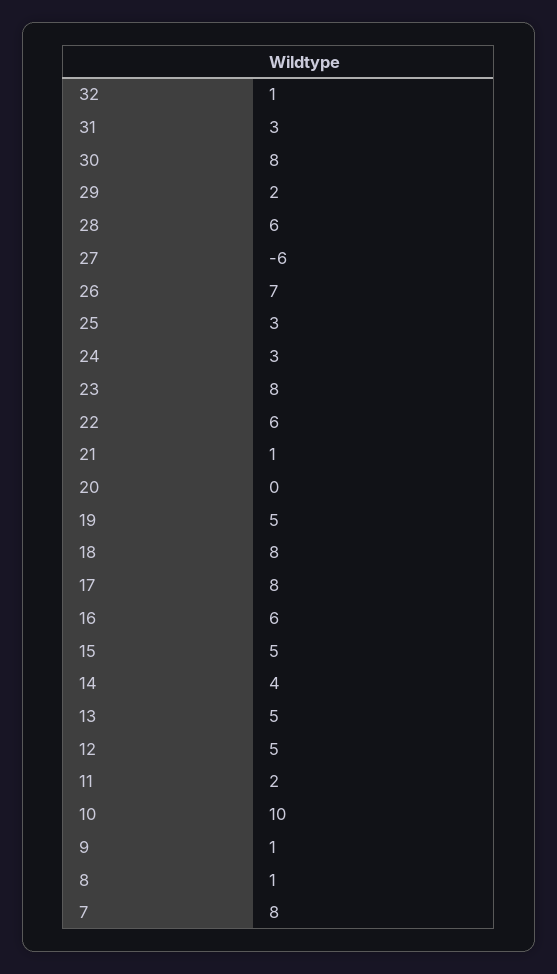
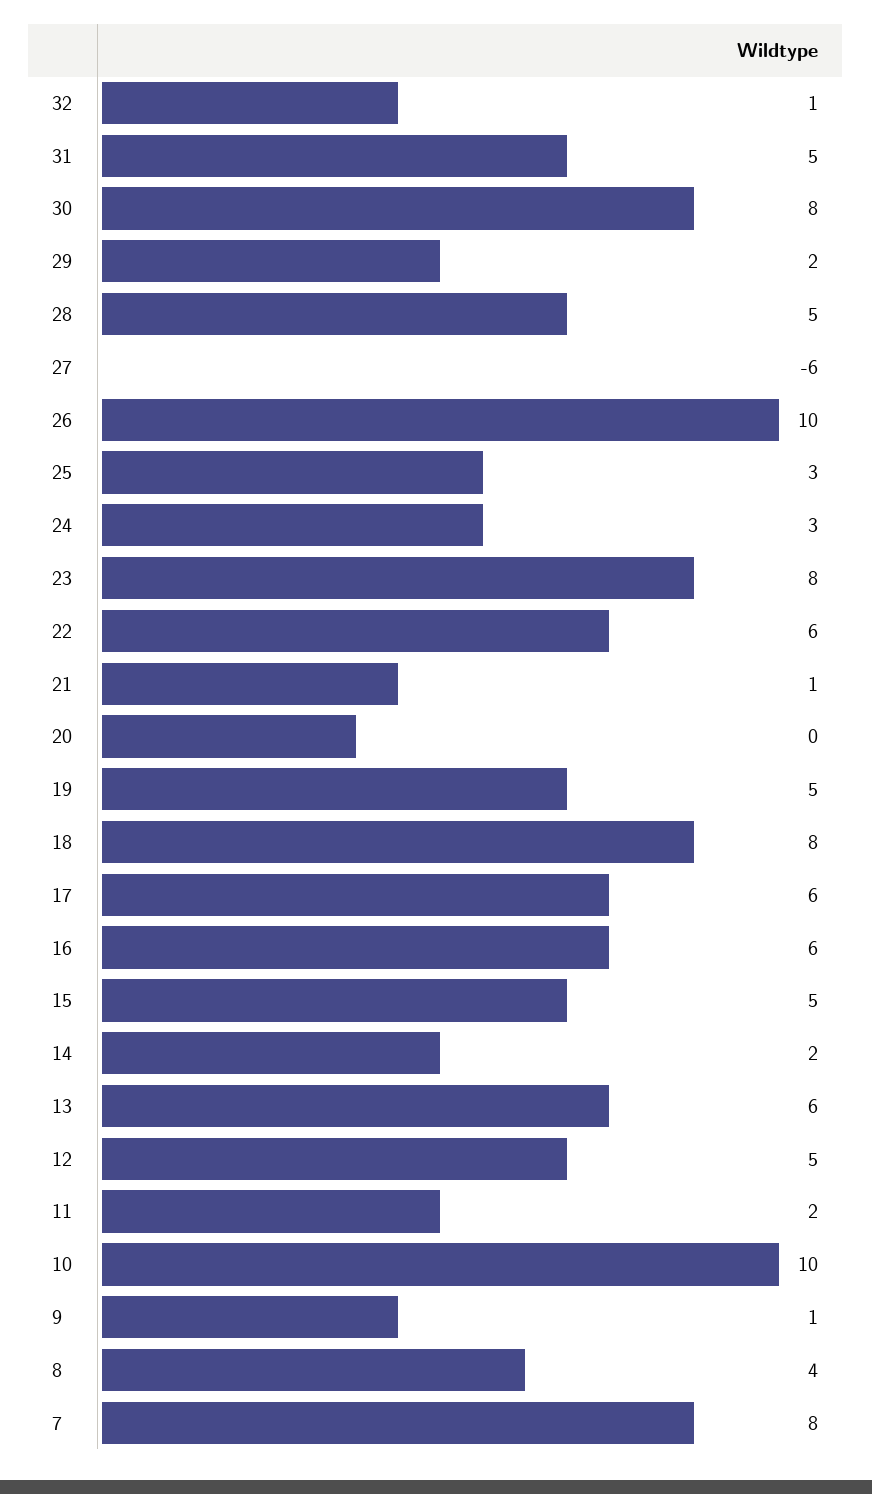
31: 3 -> 5
28: 6 -> 5
26: 7 -> 10
17: 8 -> 6
14: 4 -> 2
13: 5 -> 6
8: 1 -> 4

